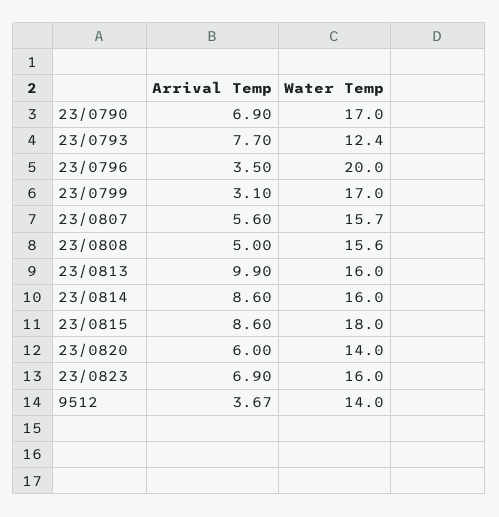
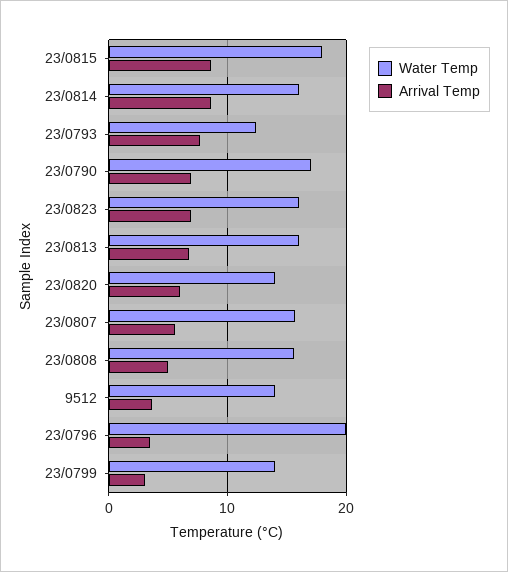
Water Temp, 23/0799: 17 -> 14
Arrival Temp, 23/0813: 9.9 -> 7

